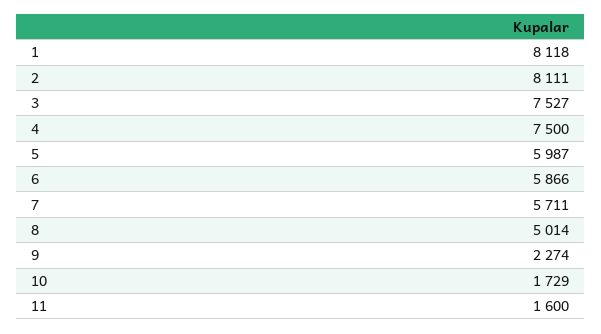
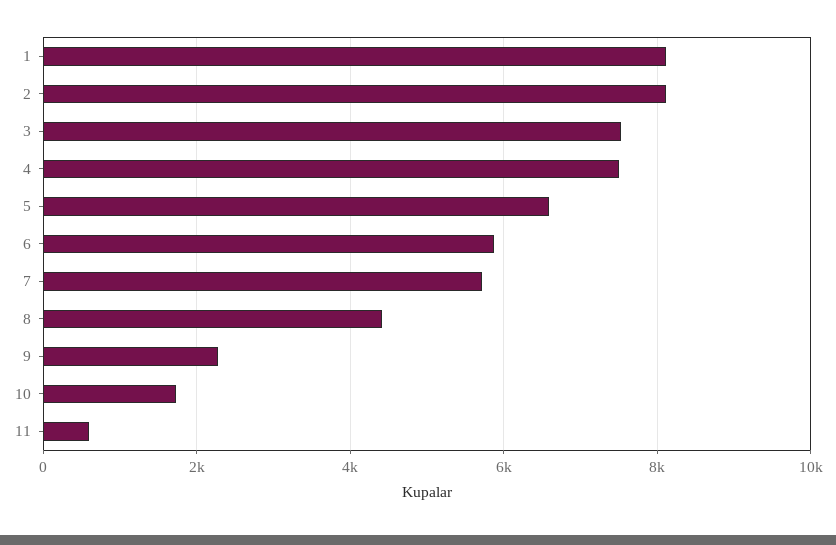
5: 5987 -> 6600
8: 5014 -> 4400
11: 1600 -> 600

